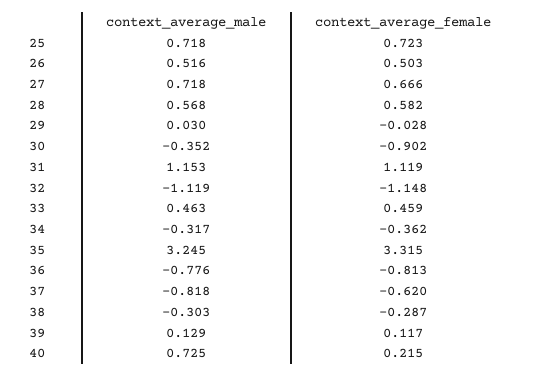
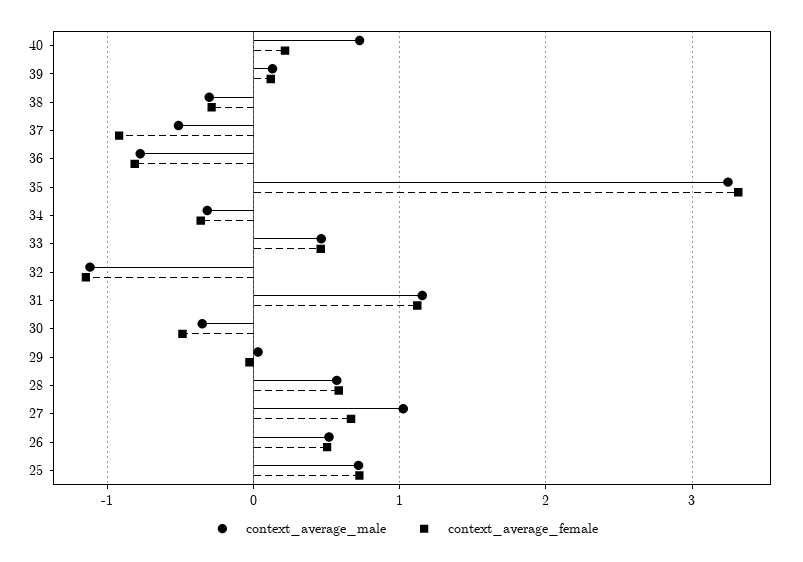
context_average_male, 27: 0.718 -> 1
context_average_female, 30: -0.902 -> -0.5
context_average_male, 37: -0.818 -> -0.5
context_average_female, 37: -0.62 -> -0.9

